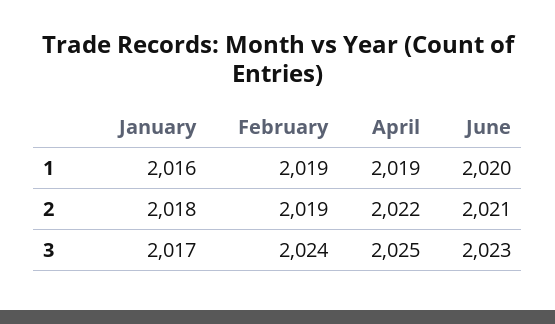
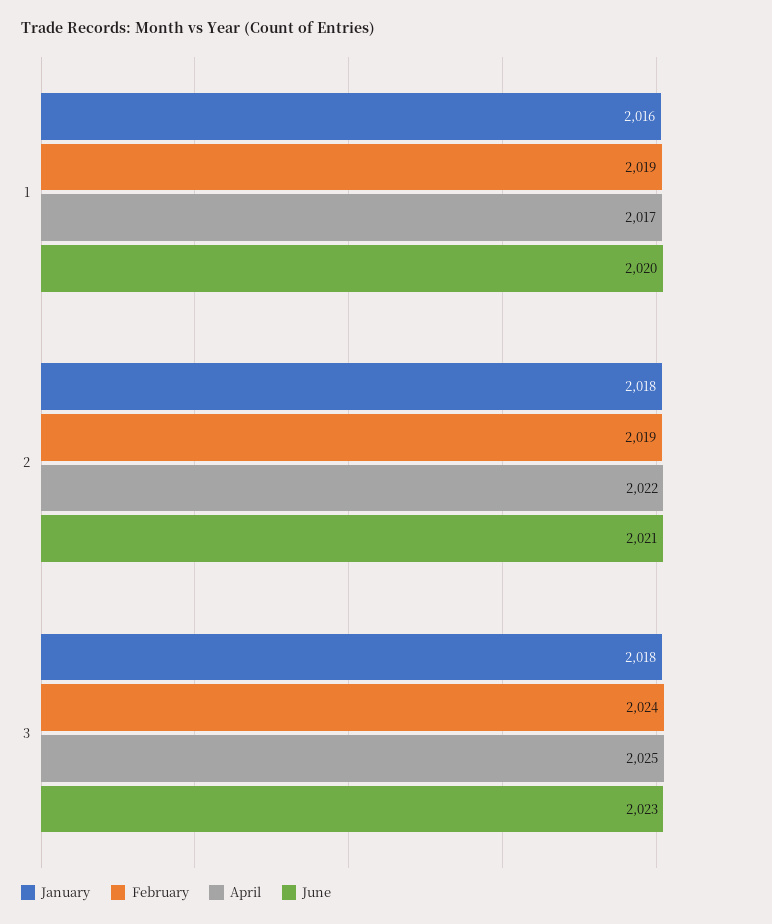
April, 1: 2019 -> 2017
January, 3: 2017 -> 2018

